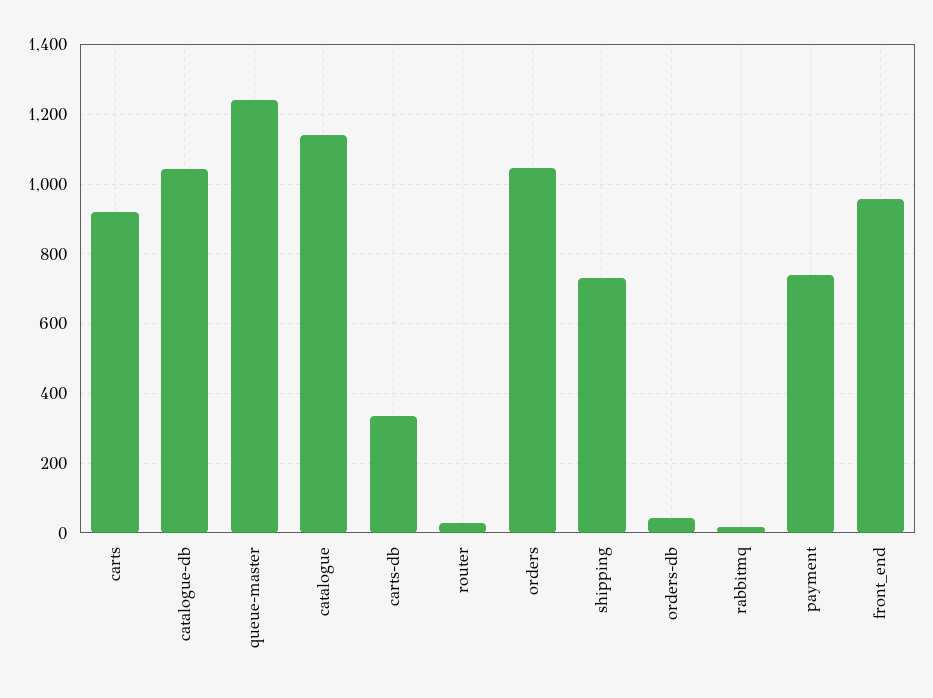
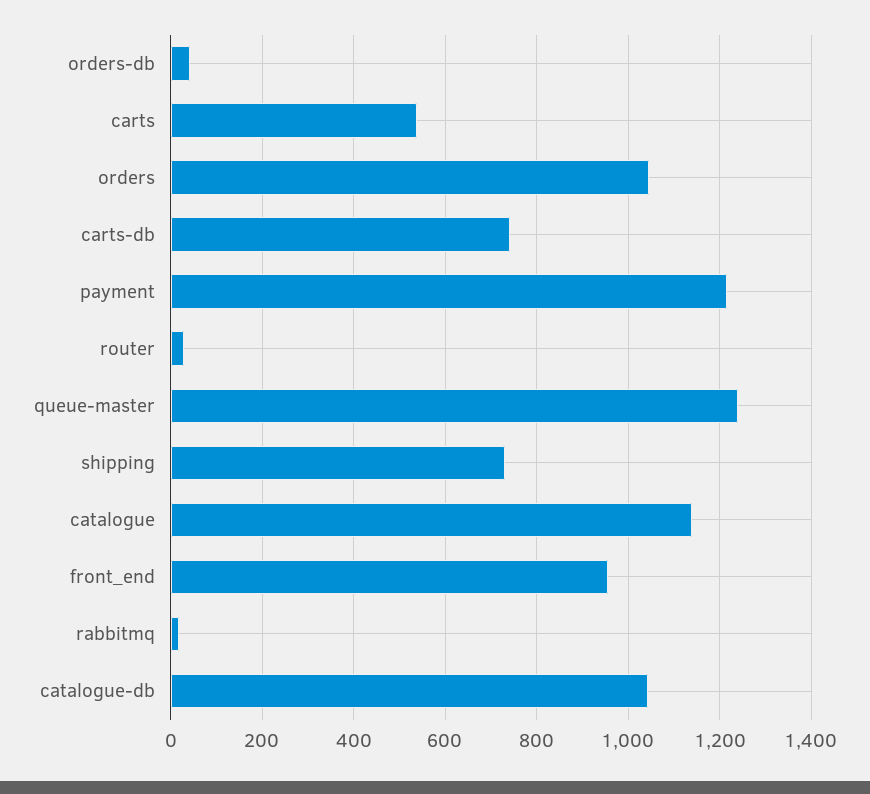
carts: 920 -> 540
carts-db: 340 -> 740
payment: 740 -> 1220

